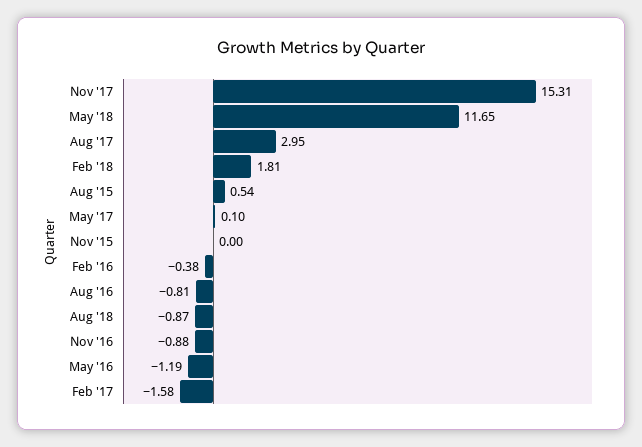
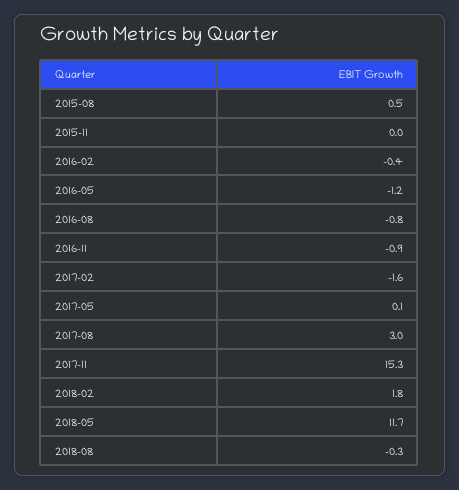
Aug '18: -0.87 -> -0.3

